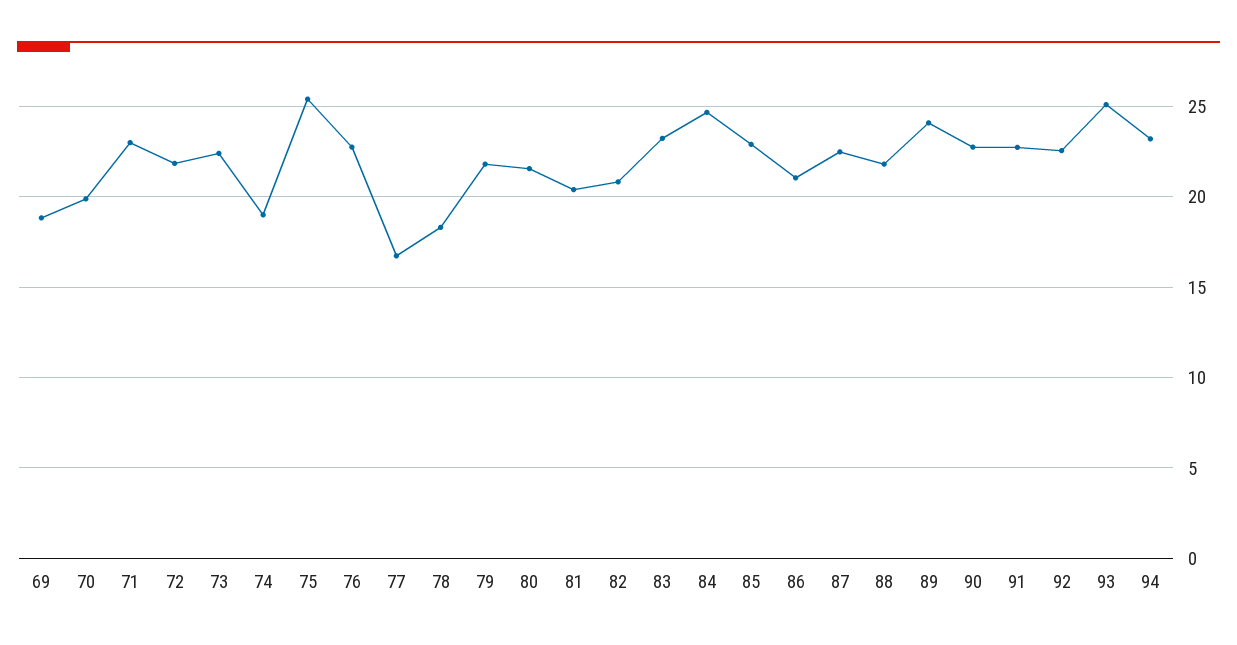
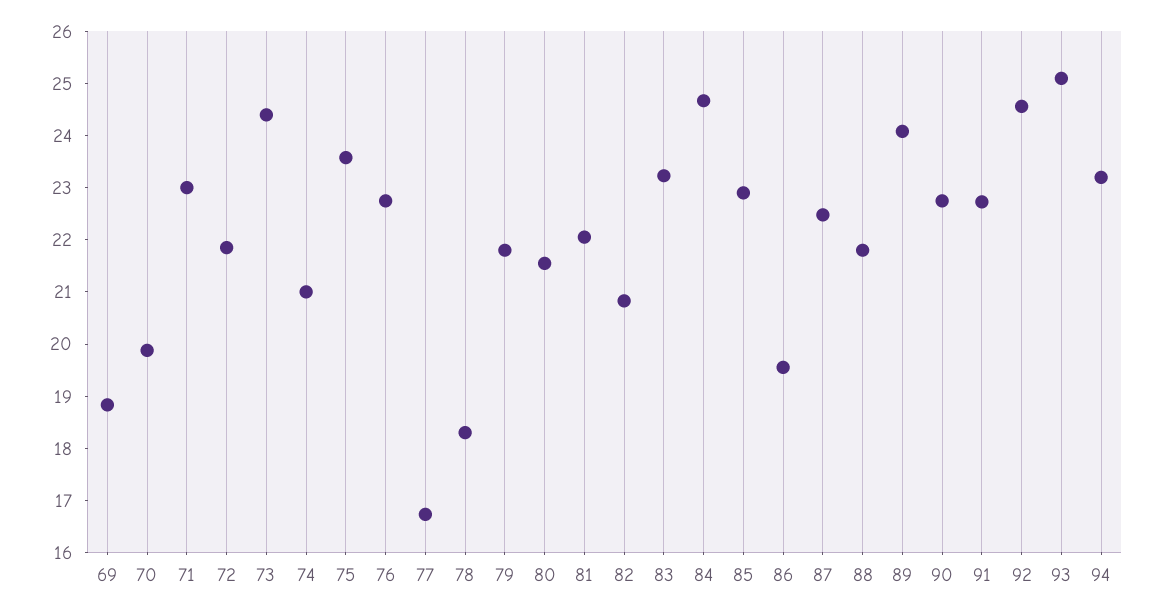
73: 22.5 -> 24.4
74: 19 -> 21
75: 25.5 -> 23.6
81: 20.5 -> 22
86: 21 -> 19.6
92: 22.5 -> 24.6

